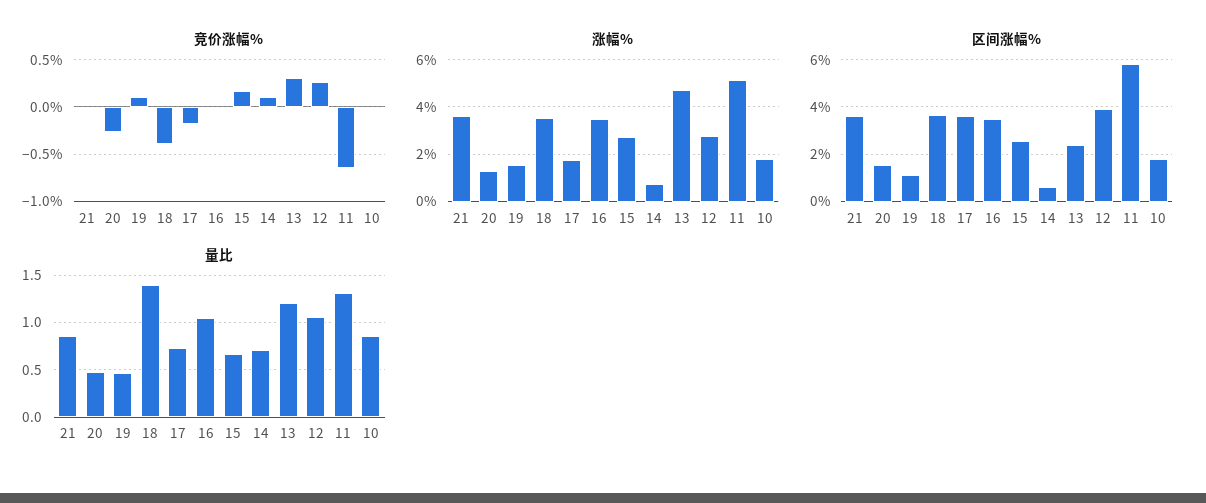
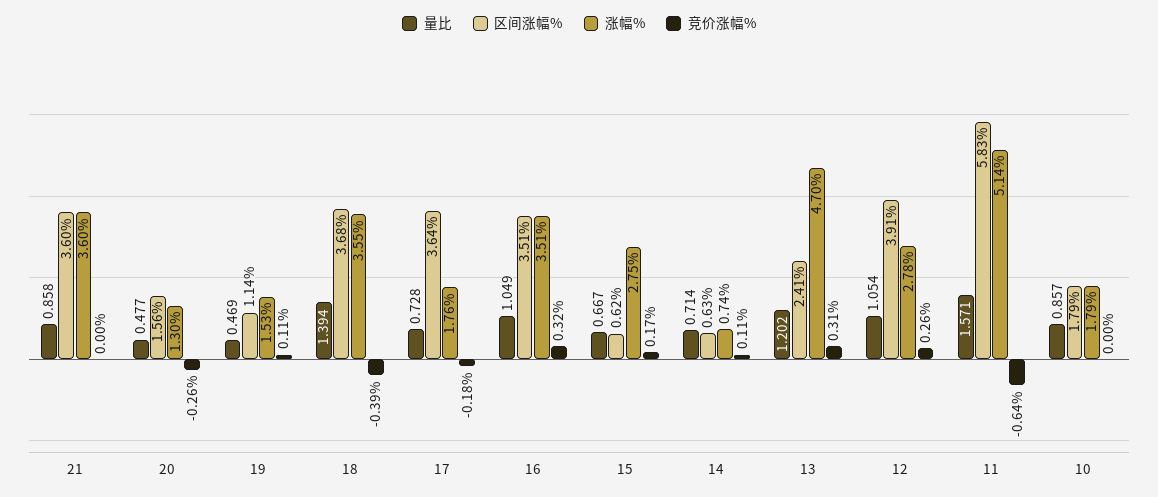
竞价涨幅%, 16: 0 -> 0.32
区间涨幅%, 15: 2.5 -> 0.62
量比, 11: 1.3 -> 1.571

